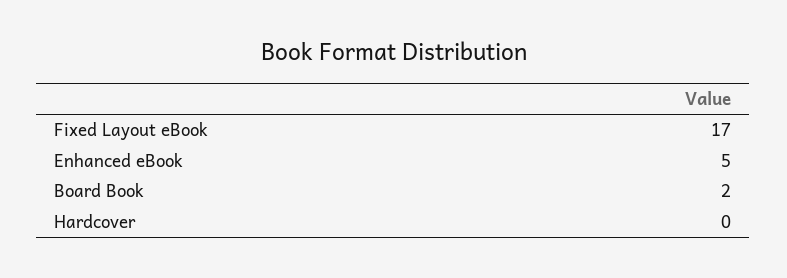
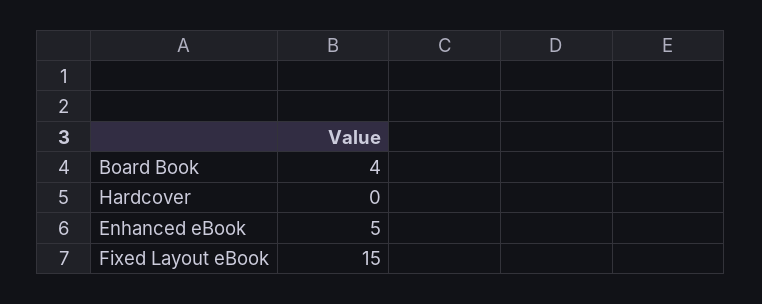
Fixed Layout eBook: 17 -> 15
Board Book: 2 -> 4

